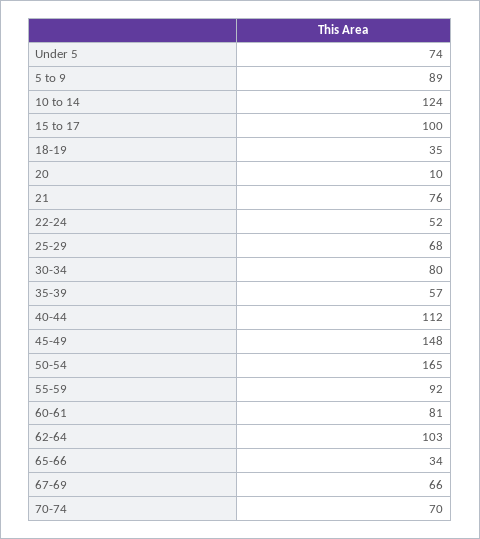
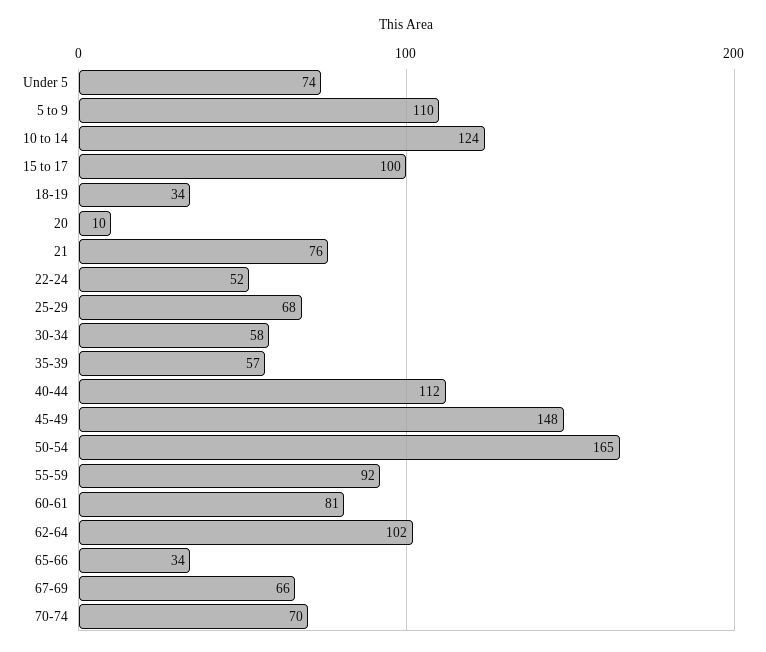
5 to 9: 89 -> 110
18-19: 35 -> 34
30-34: 80 -> 58
62-64: 103 -> 102

